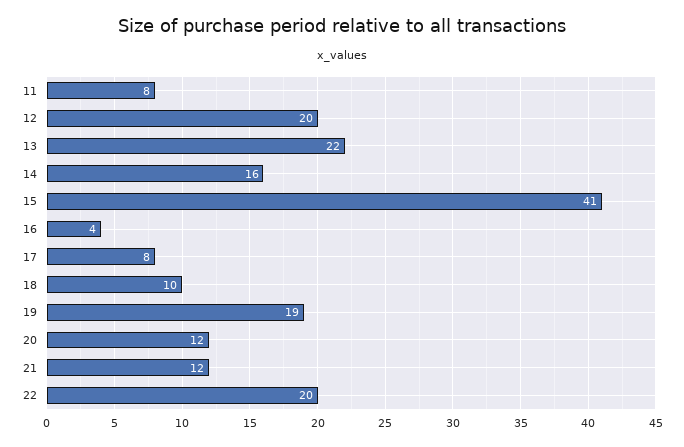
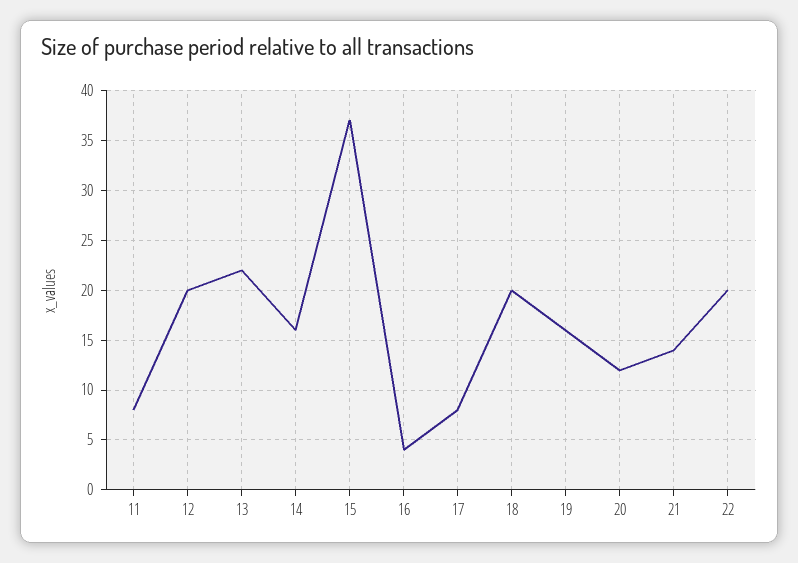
15: 41 -> 37
18: 10 -> 20
19: 19 -> 16
21: 12 -> 14

